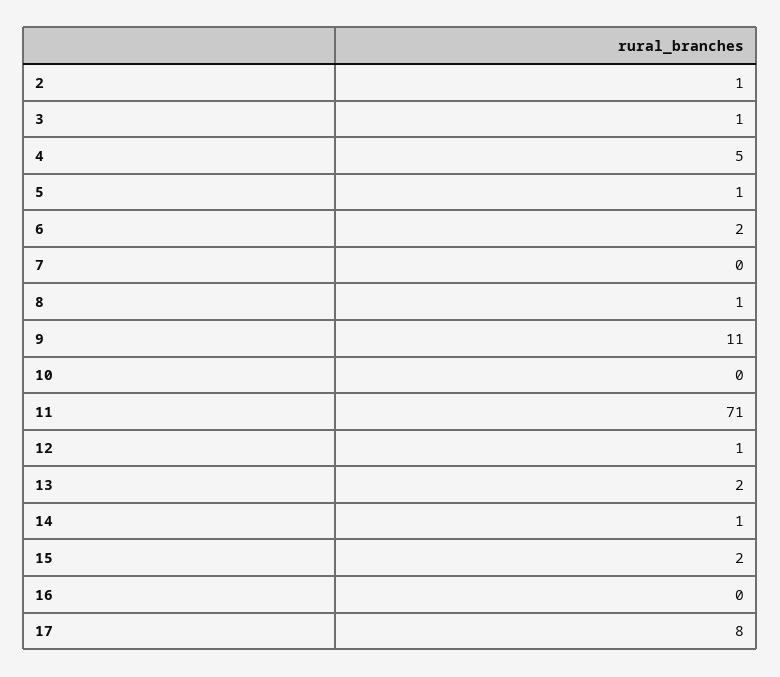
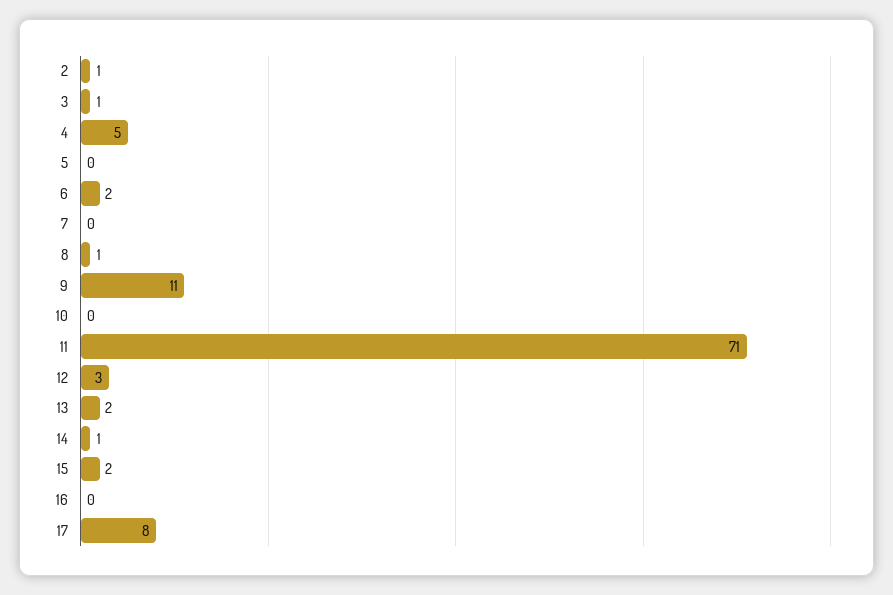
5: 1 -> 0
12: 1 -> 3

